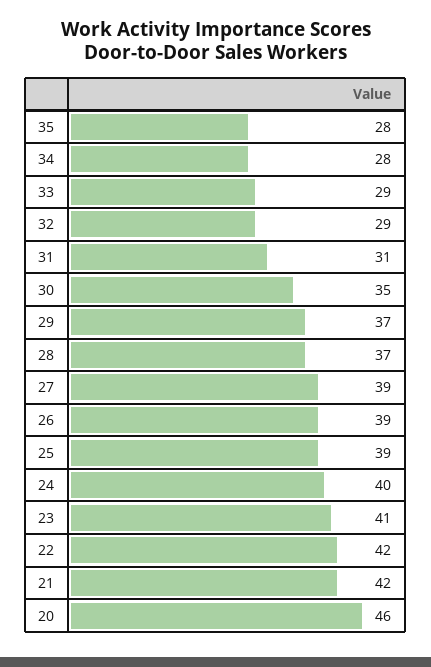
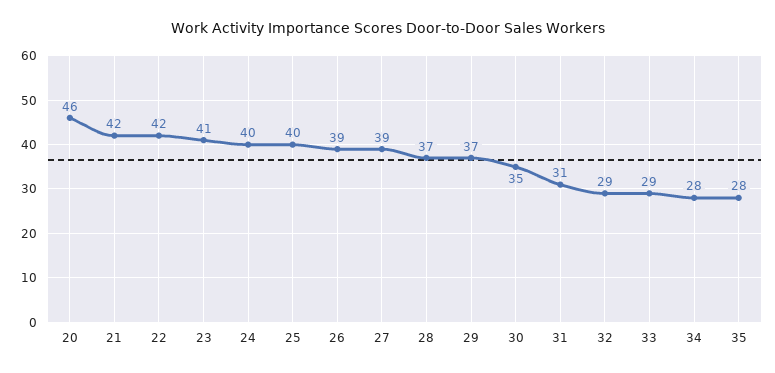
25: 39 -> 40

